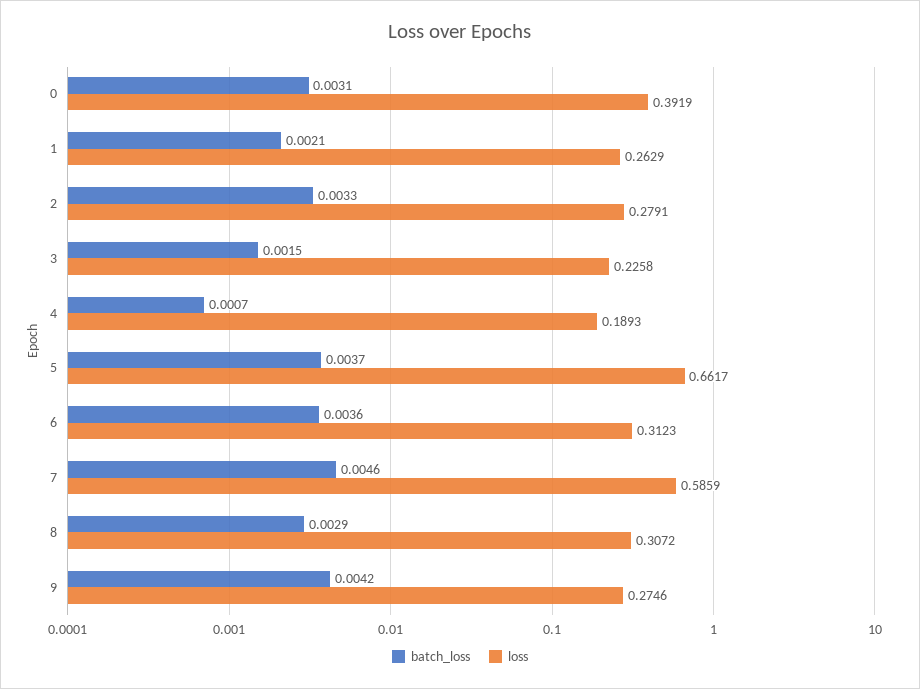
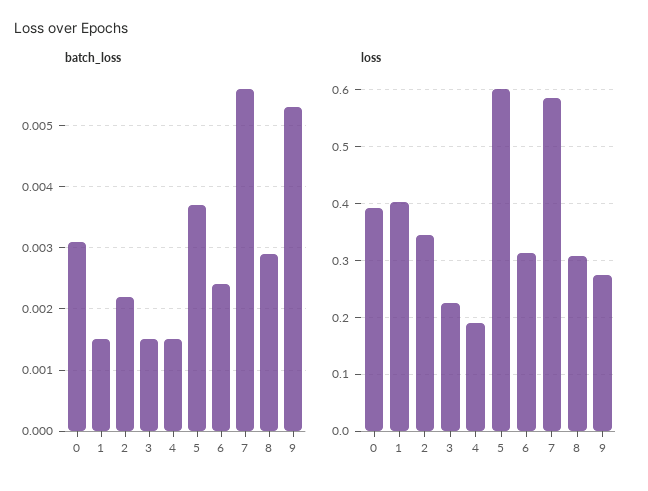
batch_loss, 1: 0.0021 -> 0.0015
loss, 1: 0.2629 -> 0.4
batch_loss, 2: 0.0033 -> 0.0022
loss, 2: 0.2791 -> 0.34
batch_loss, 4: 0.0007 -> 0.0015
loss, 5: 0.6617 -> 0.6
batch_loss, 6: 0.0036 -> 0.0024
batch_loss, 7: 0.0046 -> 0.0056
batch_loss, 9: 0.0042 -> 0.0053

